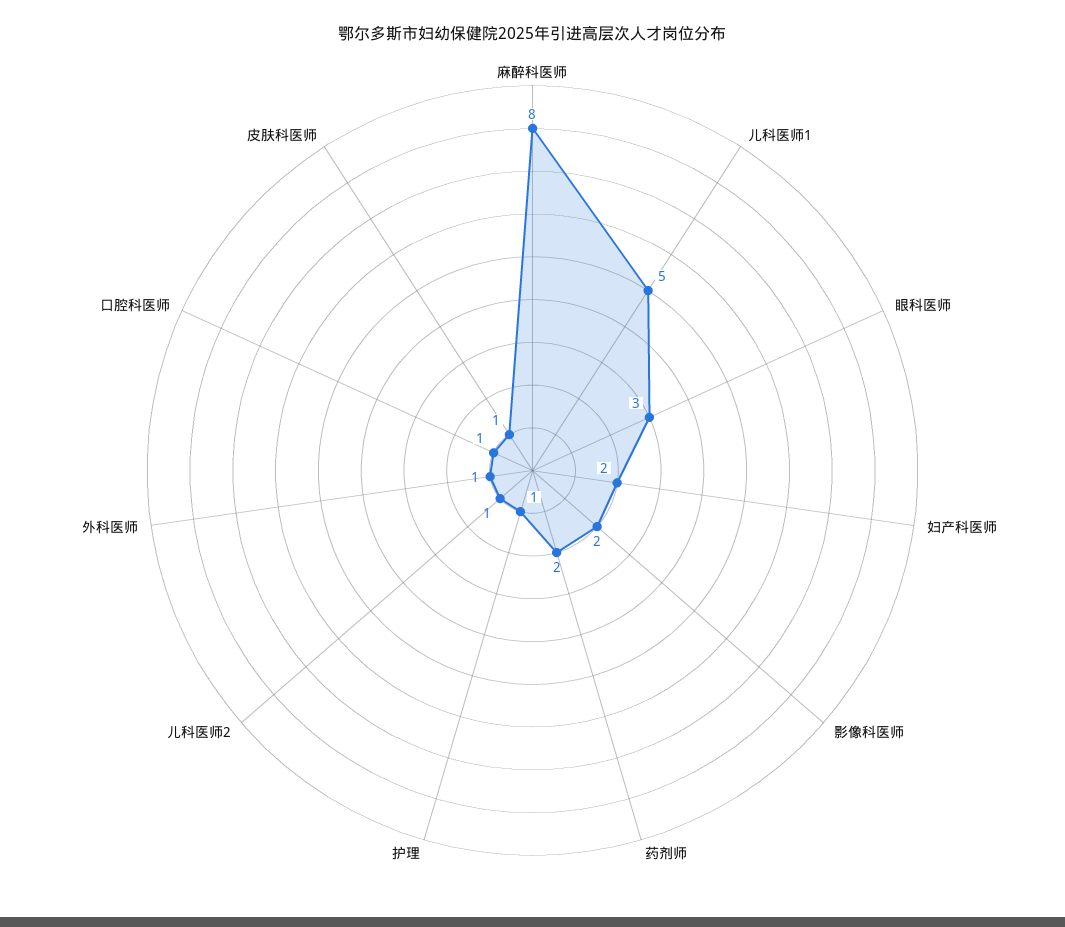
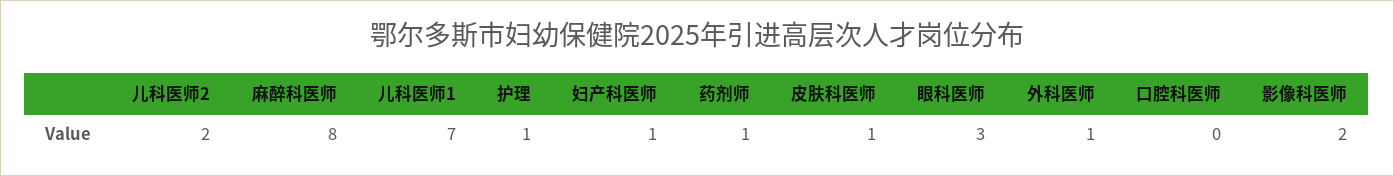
儿科医师1: 5 -> 7
妇产科医师: 2 -> 1
药剂师: 2 -> 1
儿科医师2: 1 -> 2
口腔科医师: 1 -> 0

